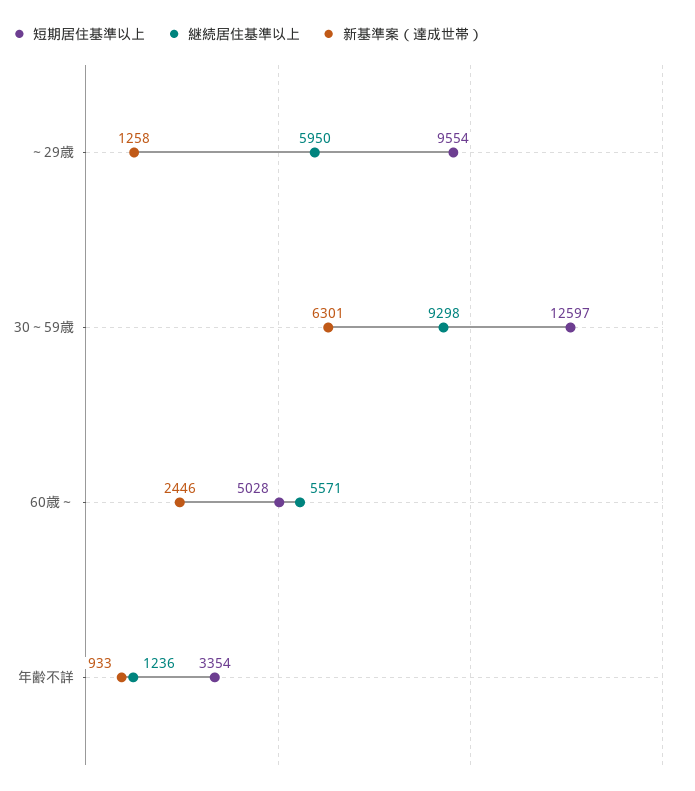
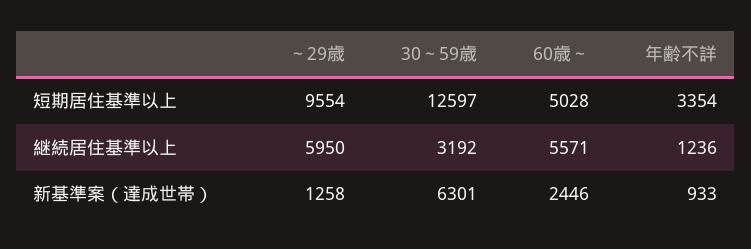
継続居住基準以上, 30～59歳: 9298 -> 3192

